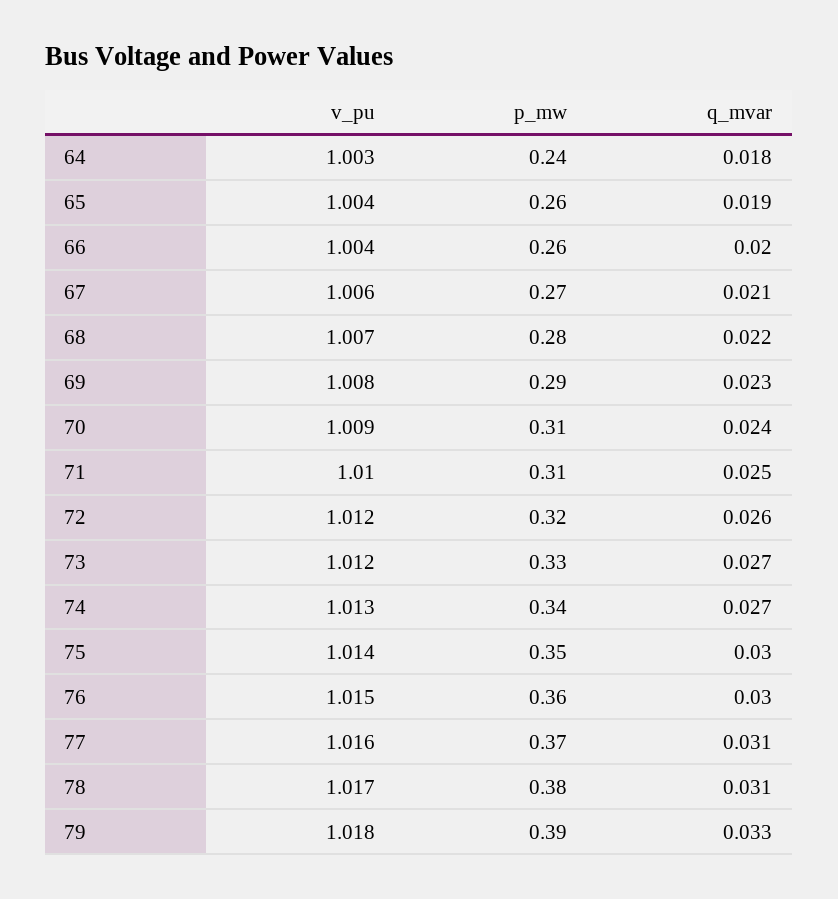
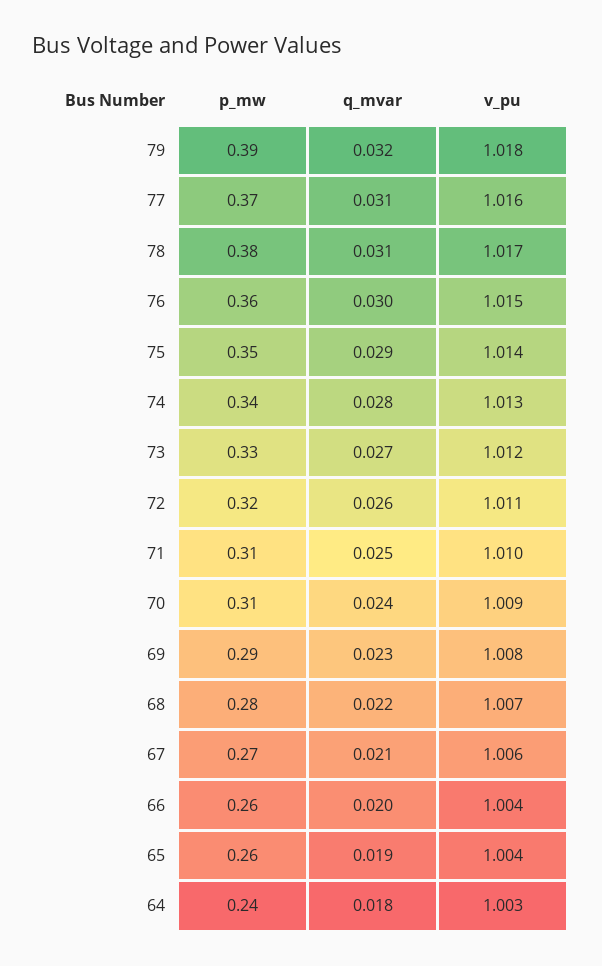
v_pu, 72: 1.012 -> 1.011
q_mvar, 74: 0.027 -> 0.028
q_mvar, 75: 0.03 -> 0.029
q_mvar, 79: 0.033 -> 0.032

